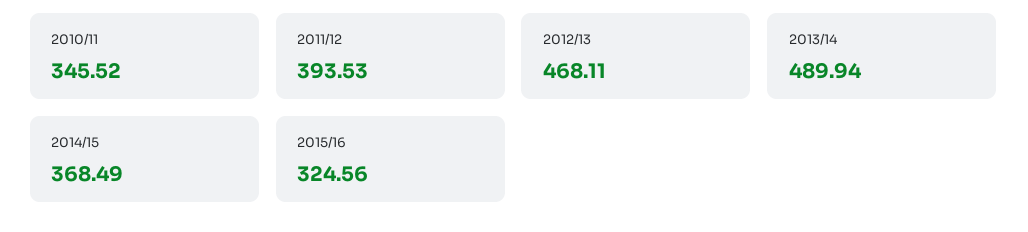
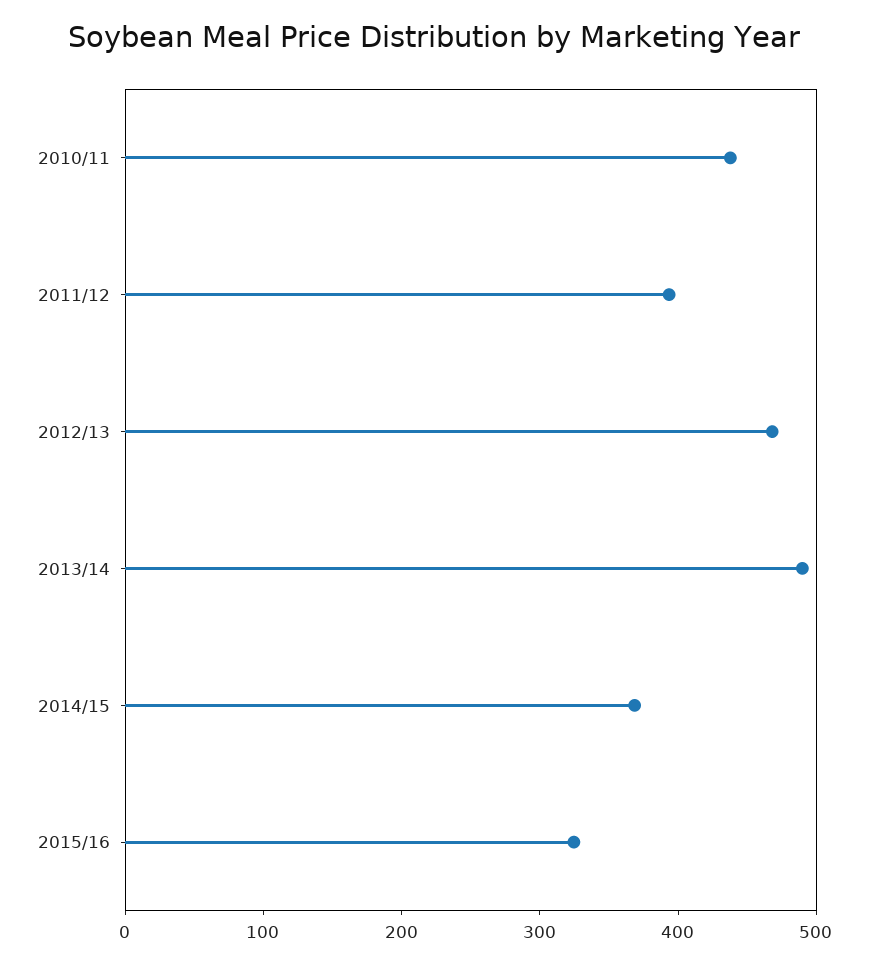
2010/11: 345.52 -> 440

